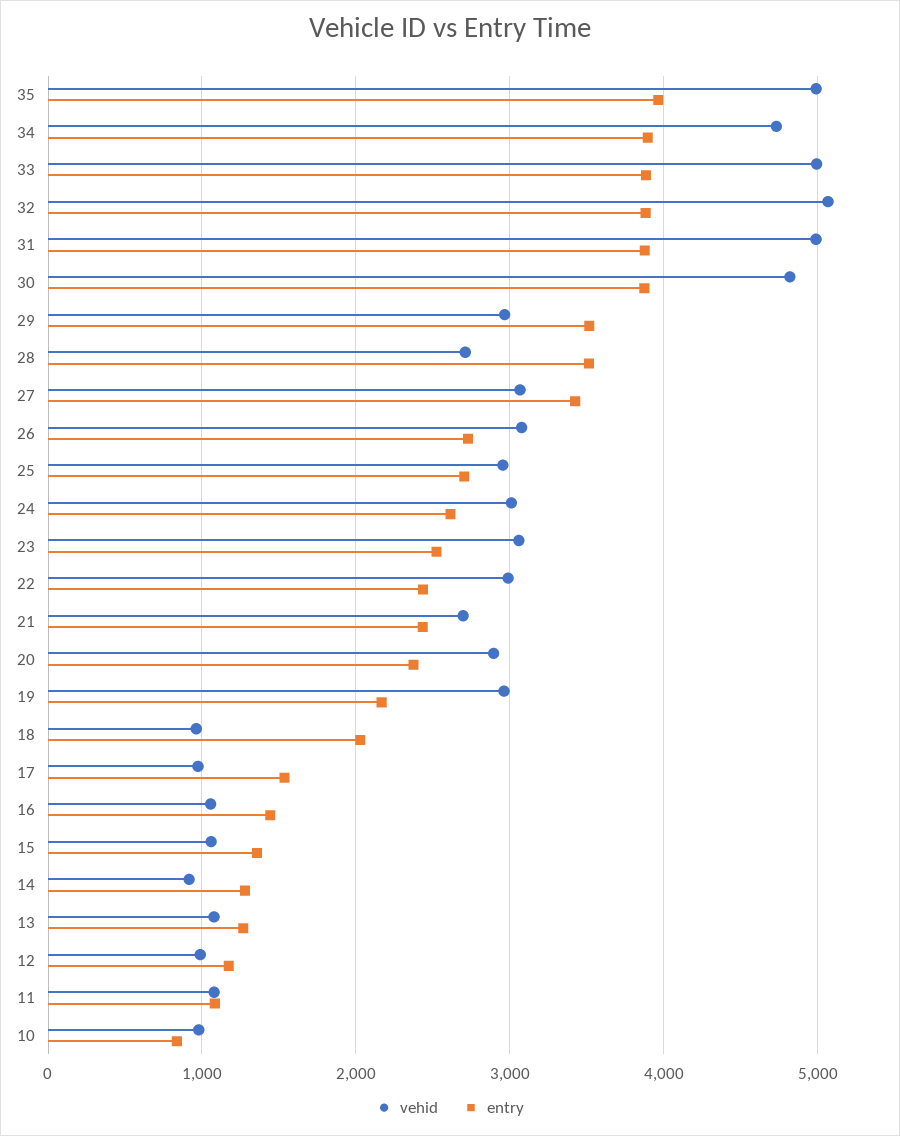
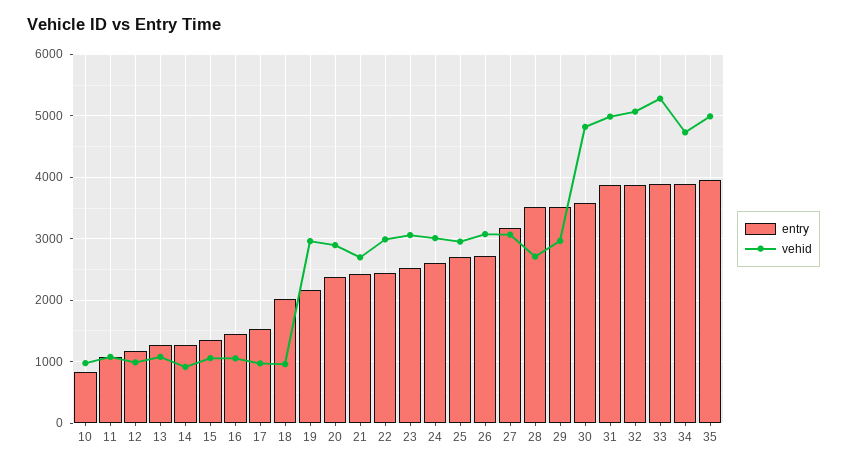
vehid, 33: 5000 -> 5300
entry, 30: 3900 -> 3600
entry, 27: 3400 -> 3200

